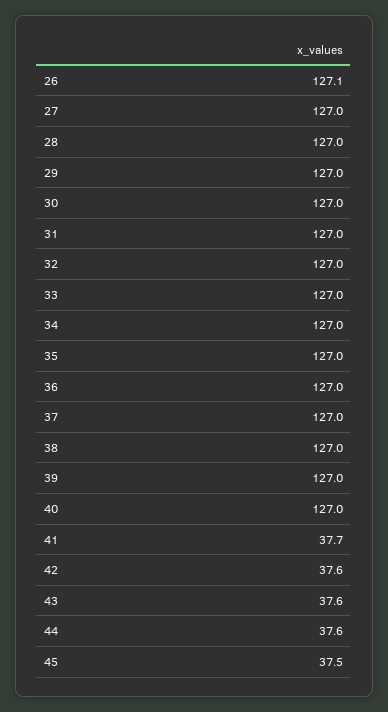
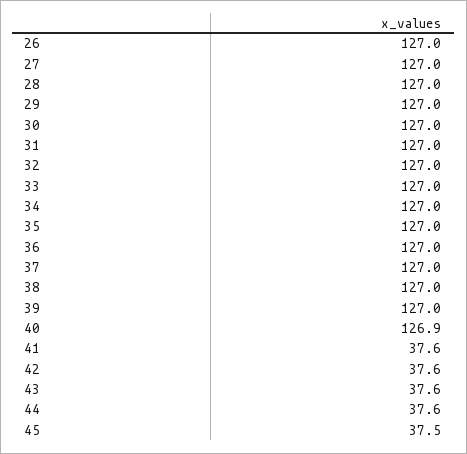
26: 127.1 -> 127
40: 127 -> 126.9
41: 37.7 -> 37.6

